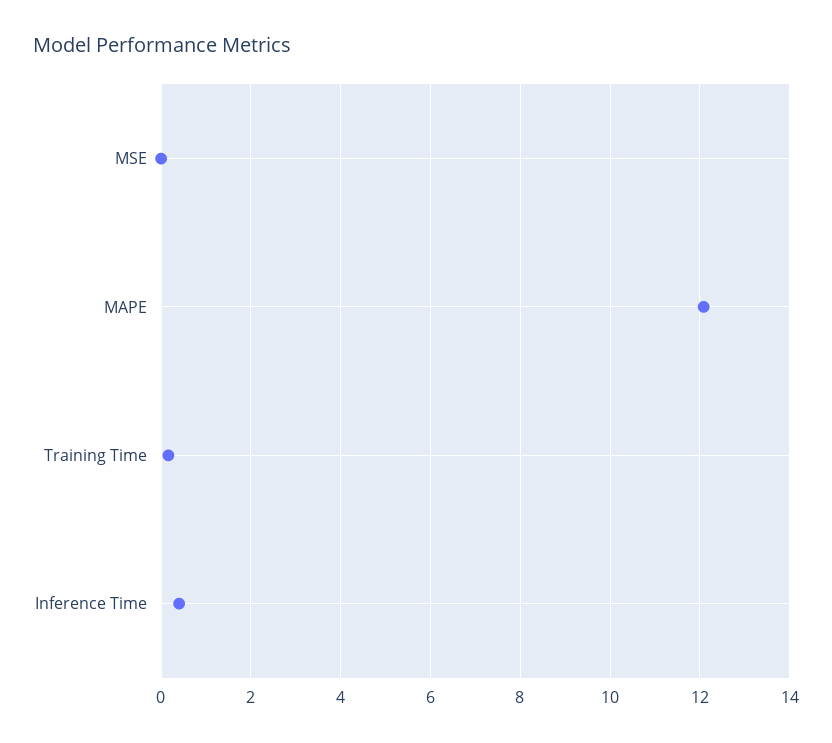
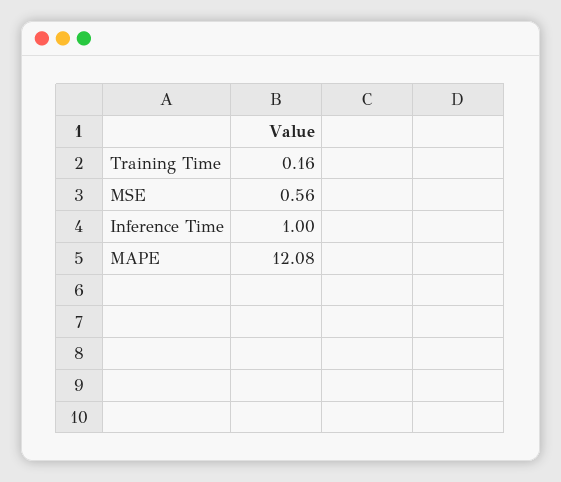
MSE: 0 -> 0.56
Inference Time: 0.4 -> 1

